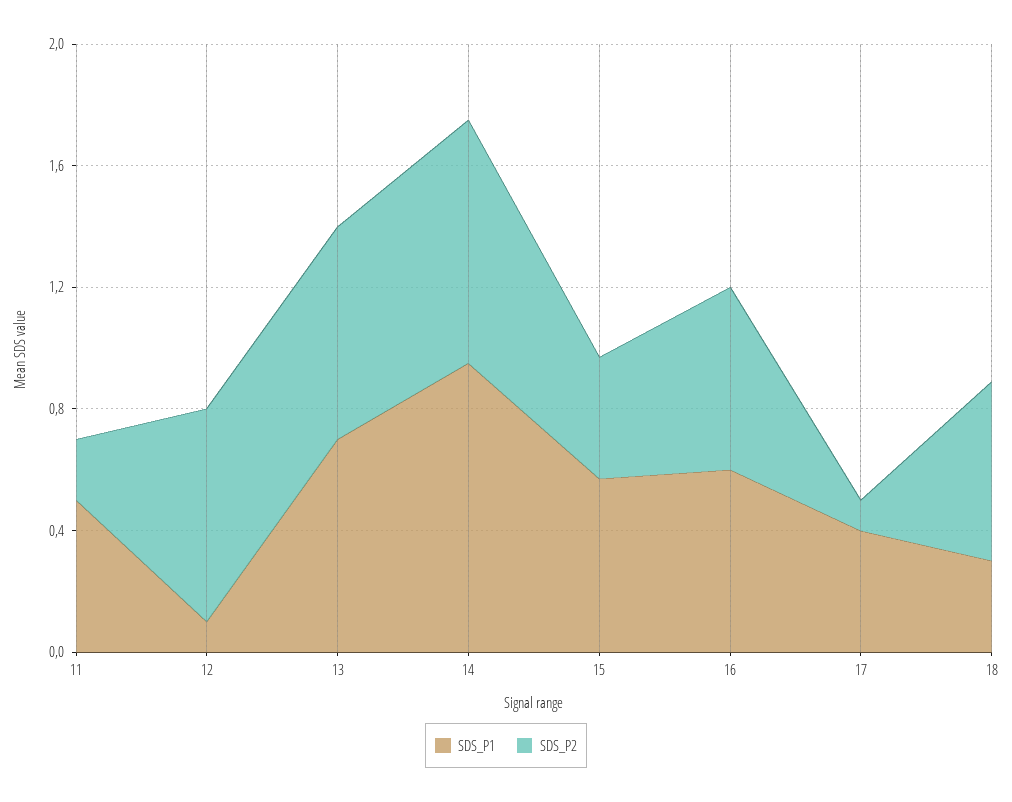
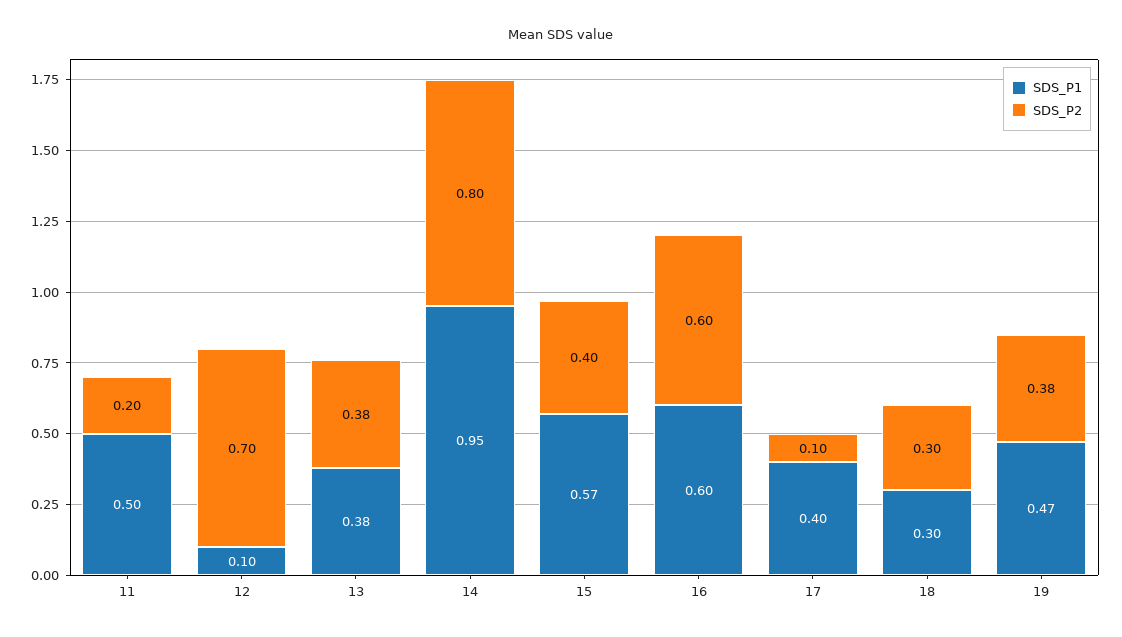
SDS_P1, 13: 0.7 -> 0.38
SDS_P2, 13: 0.7 -> 0.38
SDS_P2, 18: 0.6 -> 0.3
SDS_P1, 19: none -> 0.47
SDS_P2, 19: none -> 0.38

